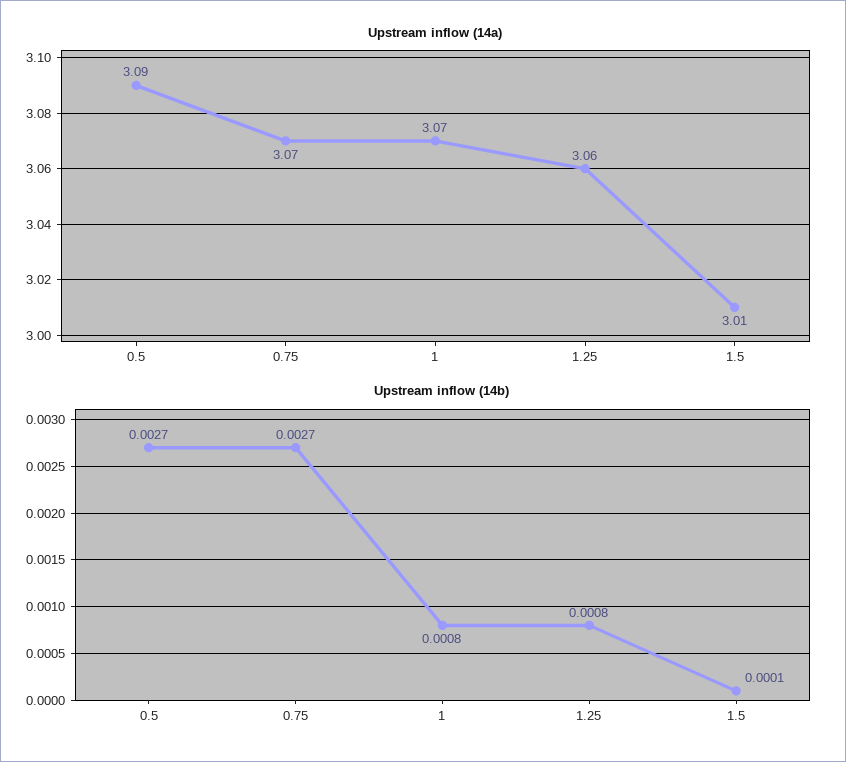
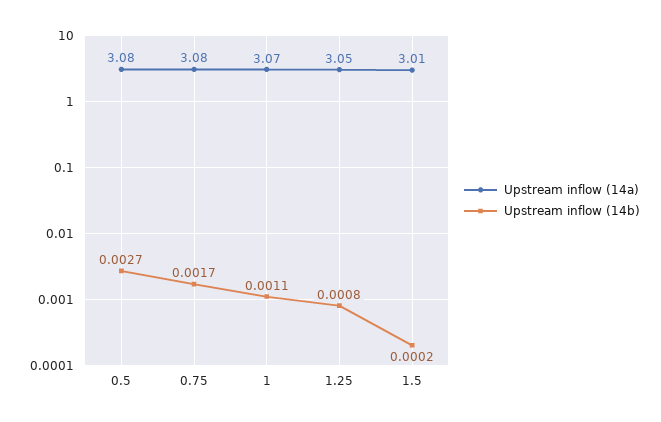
Upstream inflow (14a), 0.5: 3.09 -> 3.08
Upstream inflow (14a), 0.75: 3.07 -> 3.08
Upstream inflow (14a), 1.25: 3.06 -> 3.05
Upstream inflow (14b), 0.75: 0.0027 -> 0.0017
Upstream inflow (14b), 1: 0.0008 -> 0.0011
Upstream inflow (14b), 1.5: 0.0001 -> 0.0002

